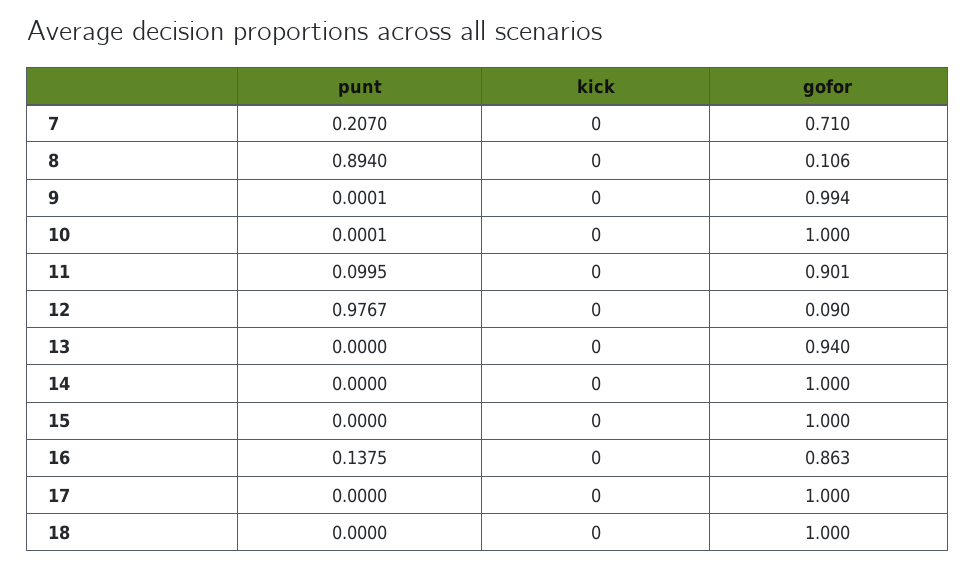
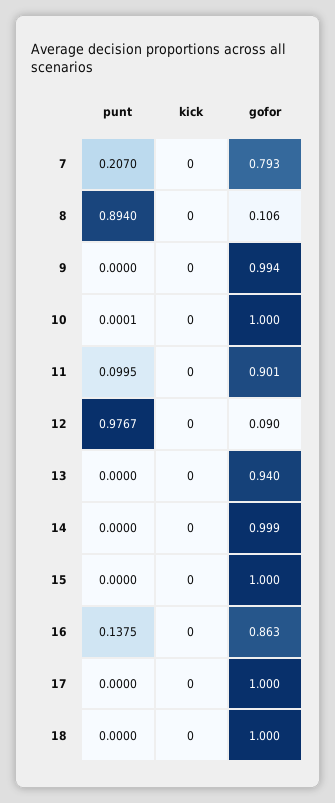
gofor, 7: 0.71 -> 0.793
punt, 9: 0.0001 -> 0
gofor, 14: 1 -> 0.999

